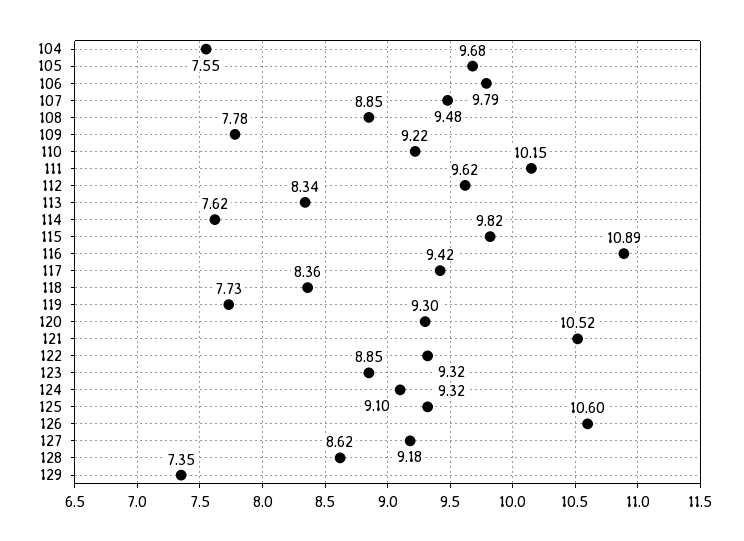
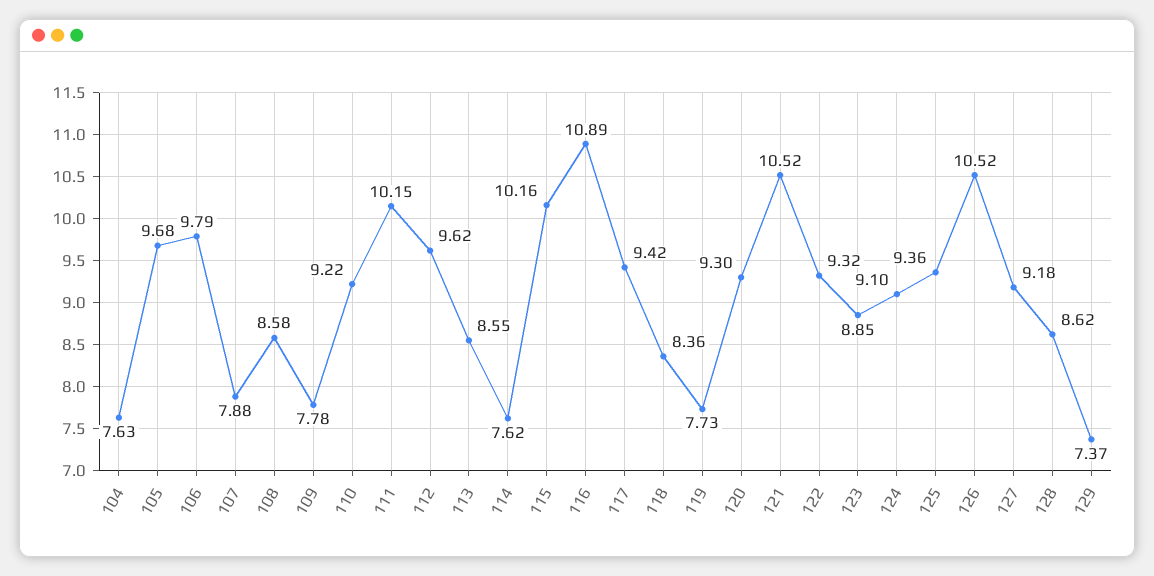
104: 7.55 -> 7.63
107: 9.48 -> 7.88
108: 8.85 -> 8.58
113: 8.34 -> 8.55
115: 9.82 -> 10.16
125: 9.32 -> 9.36
126: 10.6 -> 10.52
129: 7.35 -> 7.37

